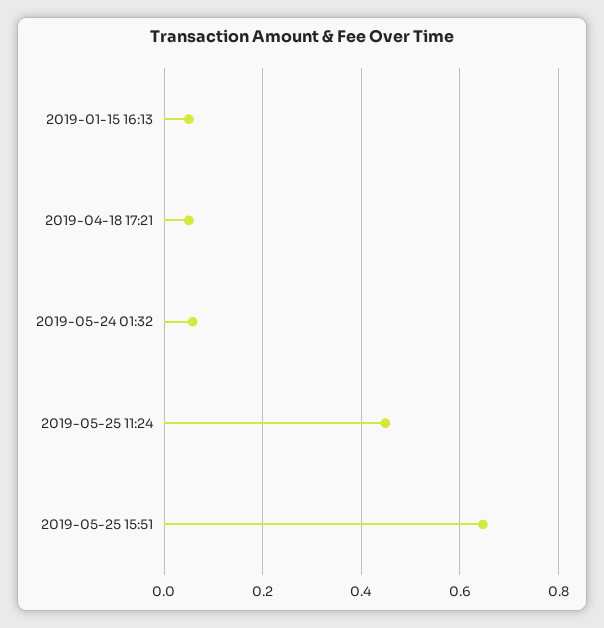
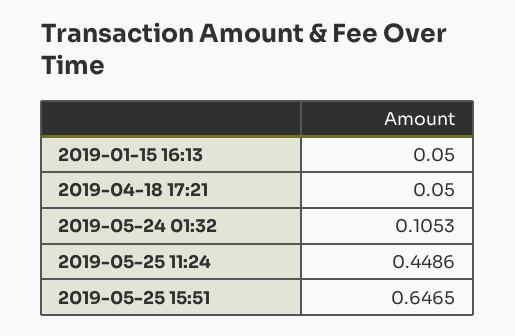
2019-05-24 01:32: 0.06 -> 0.1053

